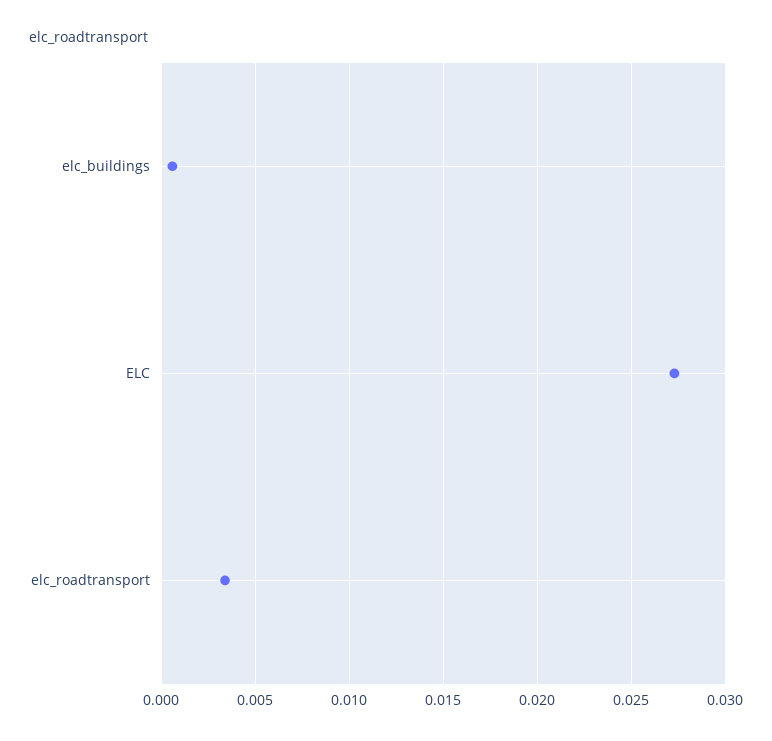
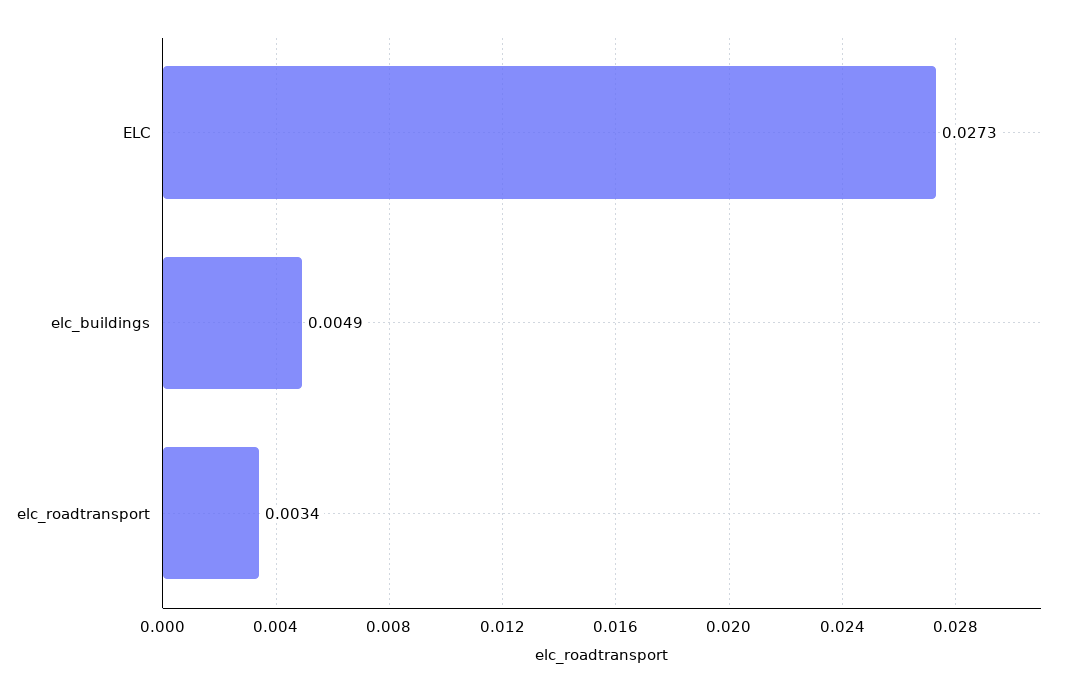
elc_buildings: 0.0005 -> 0.0049

